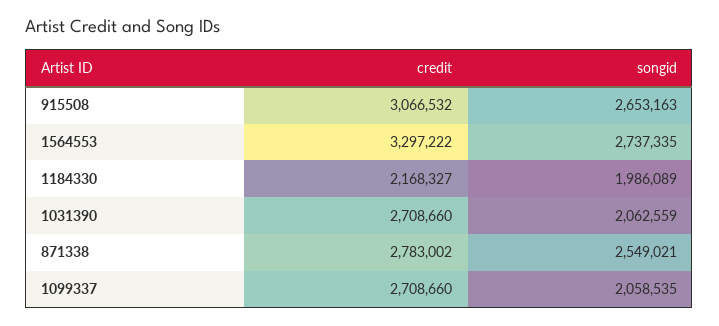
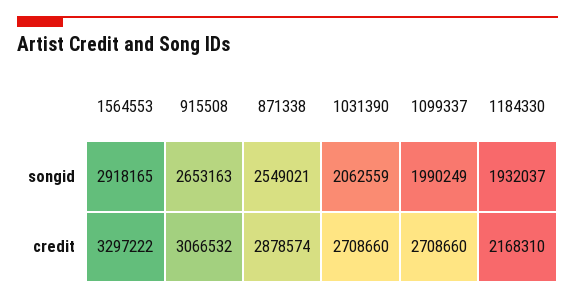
songid, 1564553: 2737335 -> 2918165
credit, 1184330: 2168327 -> 2168310
songid, 1184330: 1986089 -> 1932037
credit, 871338: 2783002 -> 2878574
songid, 1099337: 2058535 -> 1990249

